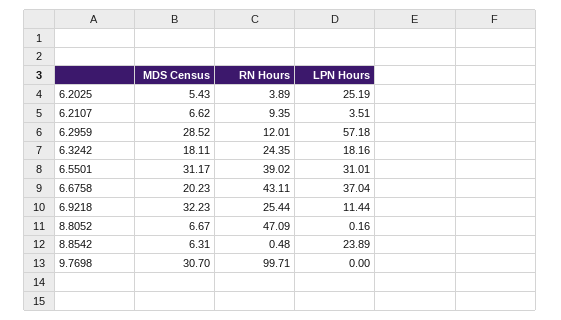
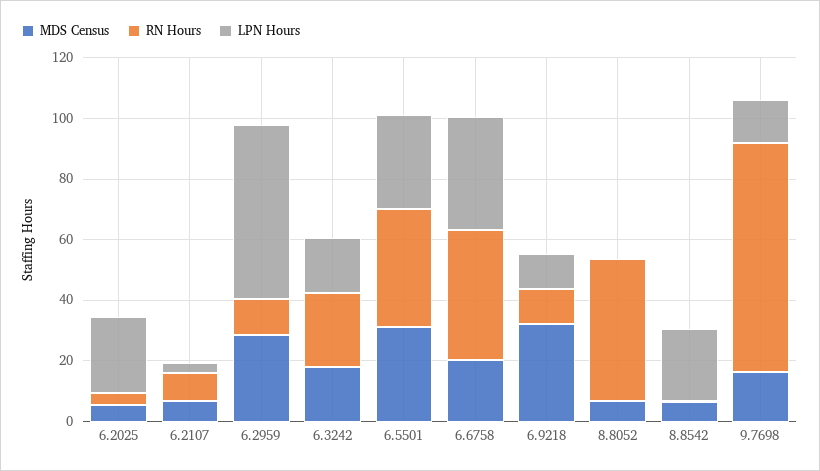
RN Hours, 6.9218: 25.44 -> 10
MDS Census, 9.7698: 30.7 -> 15
RN Hours, 9.7698: 99.71 -> 75
LPN Hours, 9.7698: 0 -> 15

